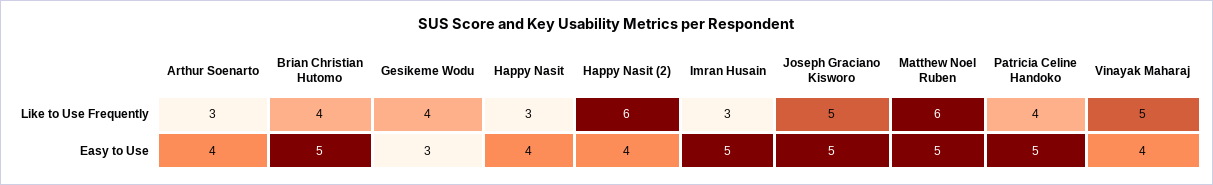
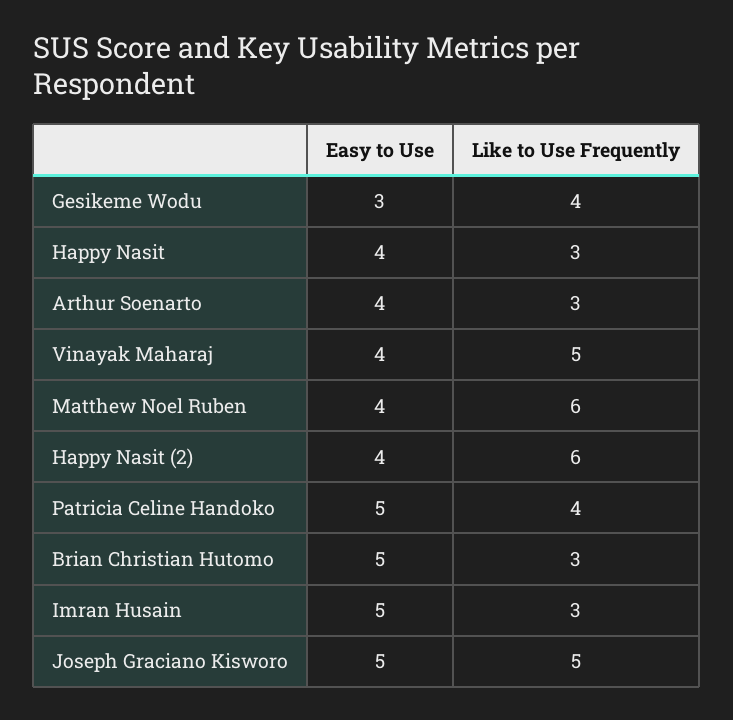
Brian Christian Hutomo, Like to Use Frequently: 4 -> 3
Matthew Noel Ruben, Easy to Use: 5 -> 4

